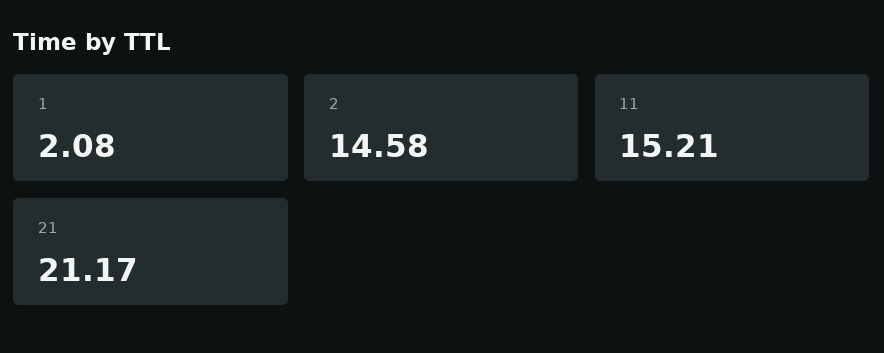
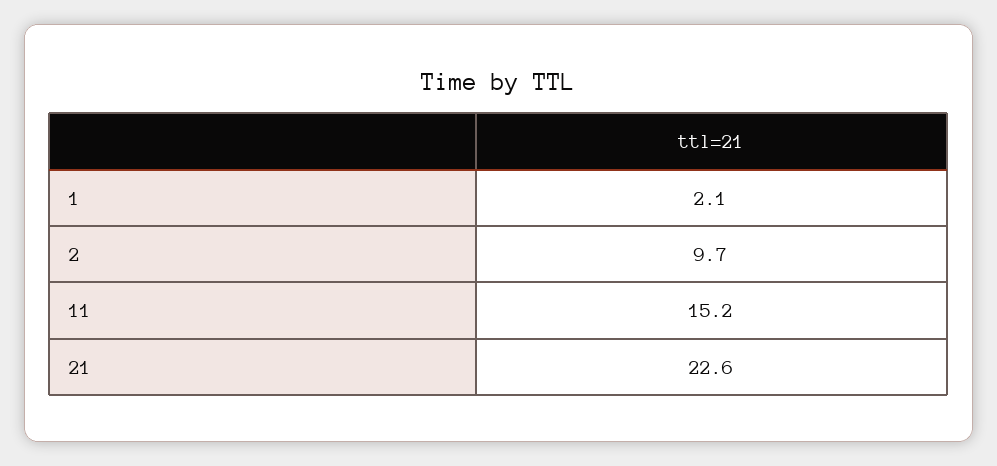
2: 14.58 -> 9.7
21: 21.17 -> 22.6

